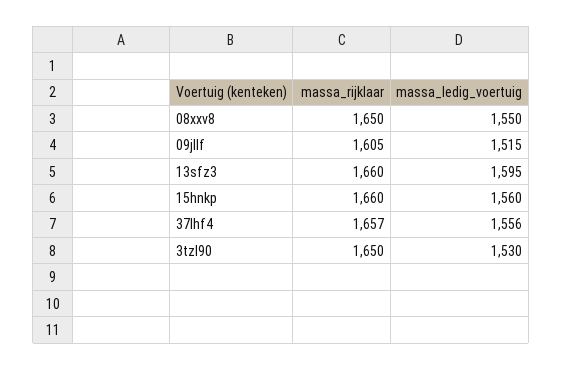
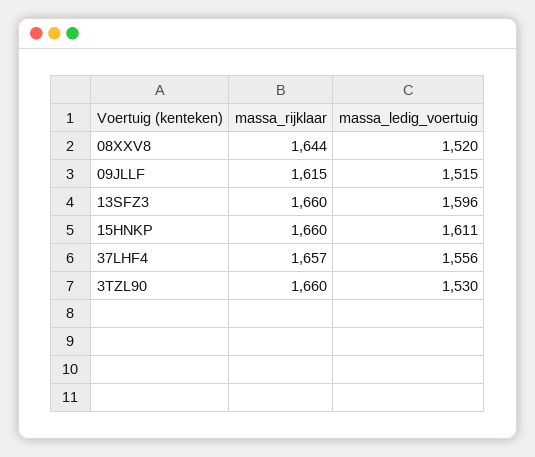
massa_rijklaar, 08xxv8: 1650 -> 1644
massa_ledig_voertuig, 08xxv8: 1550 -> 1520
massa_rijklaar, 09jllf: 1605 -> 1615
massa_ledig_voertuig, 13sfz3: 1595 -> 1596
massa_ledig_voertuig, 15hnkp: 1560 -> 1611
massa_rijklaar, 3tzl90: 1650 -> 1660

